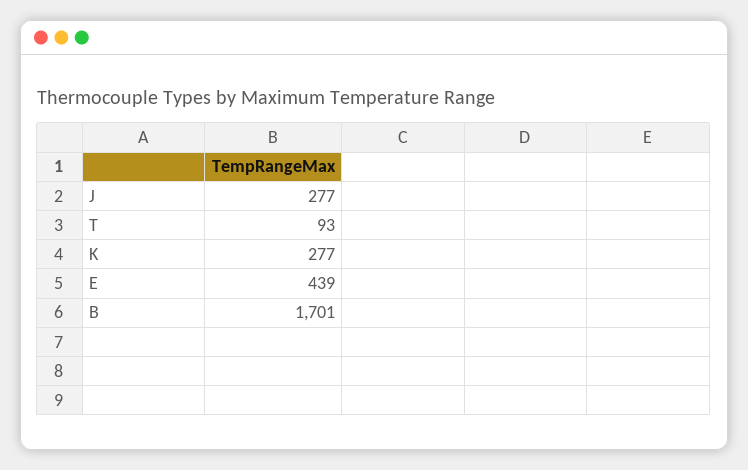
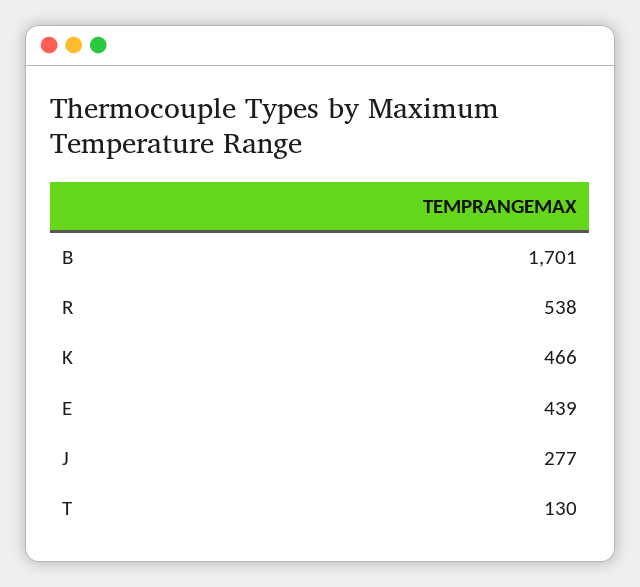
T: 93 -> 130
K: 277 -> 466
R: none -> 538

